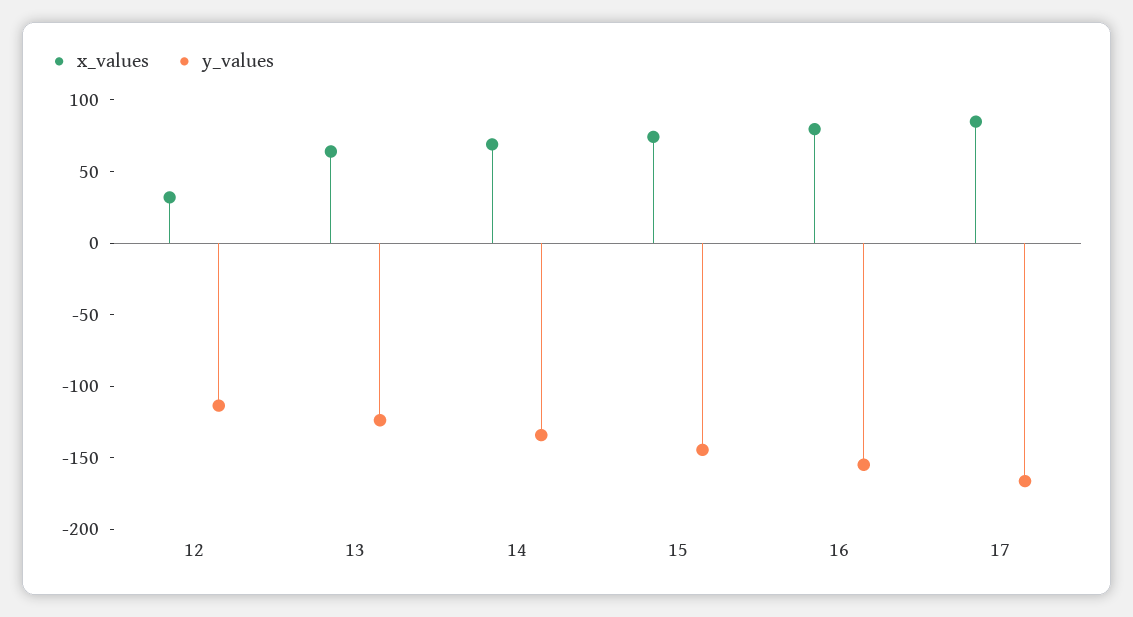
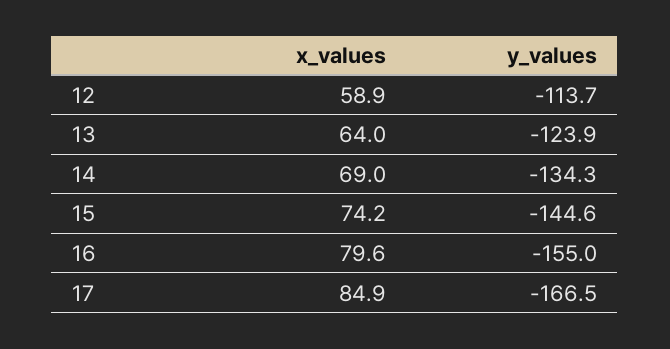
x_values, 12: 30 -> 58.9

